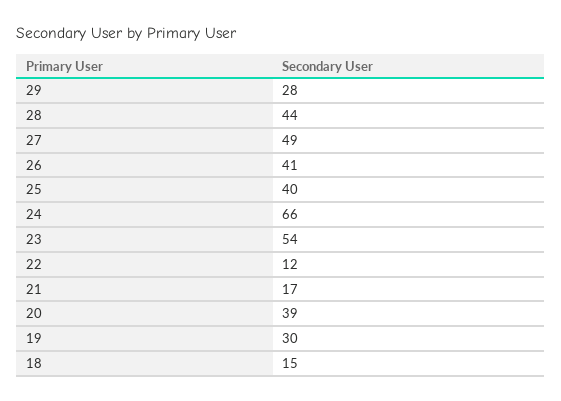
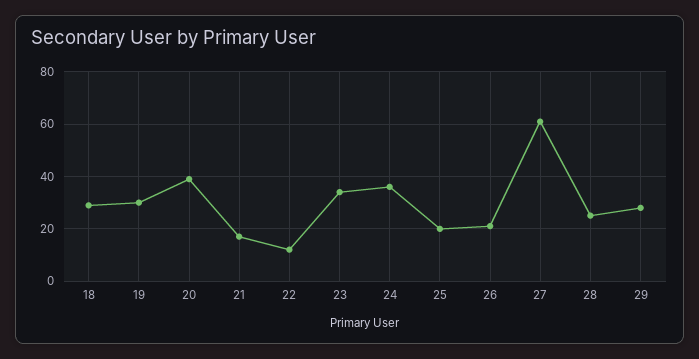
28: 44 -> 25
27: 49 -> 60
26: 41 -> 20
25: 40 -> 20
24: 66 -> 35
23: 54 -> 35
18: 15 -> 30

